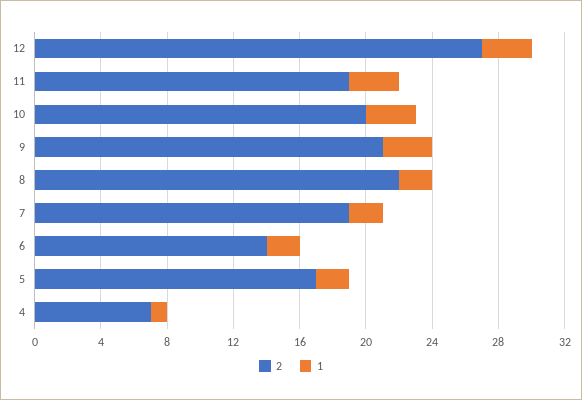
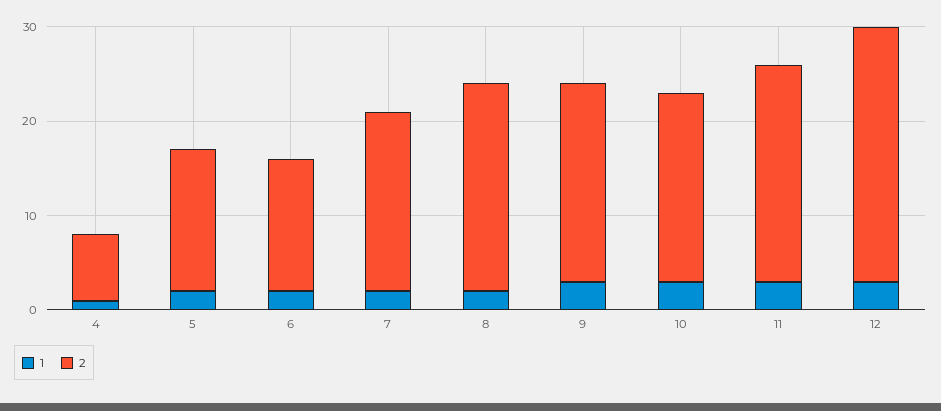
2, 11: 19 -> 23
2, 5: 17 -> 15

